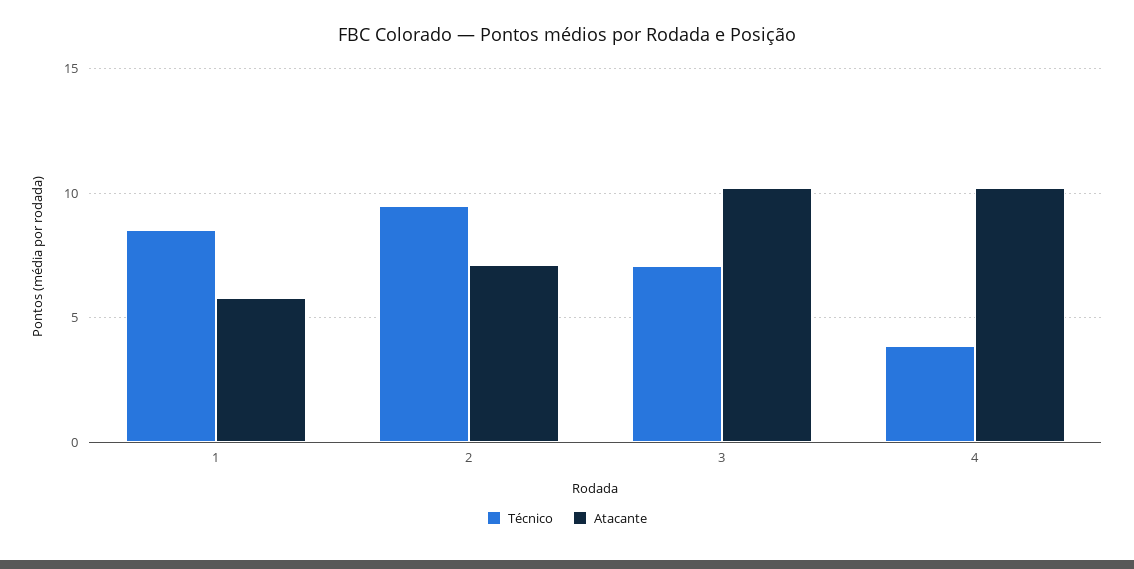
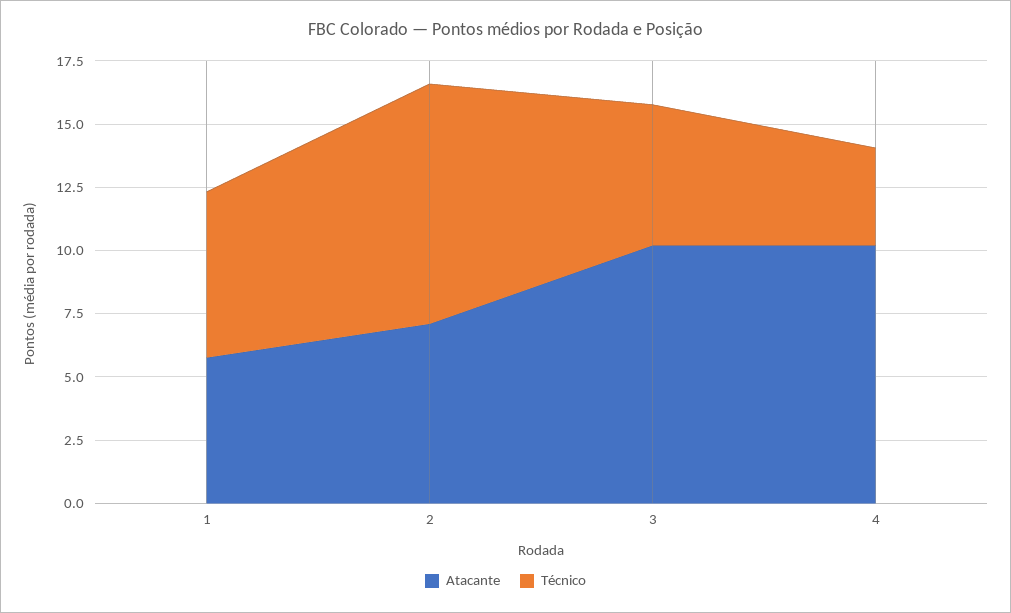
Técnico, 1: 8.5 -> 6.5
Técnico, 3: 7 -> 5.5

